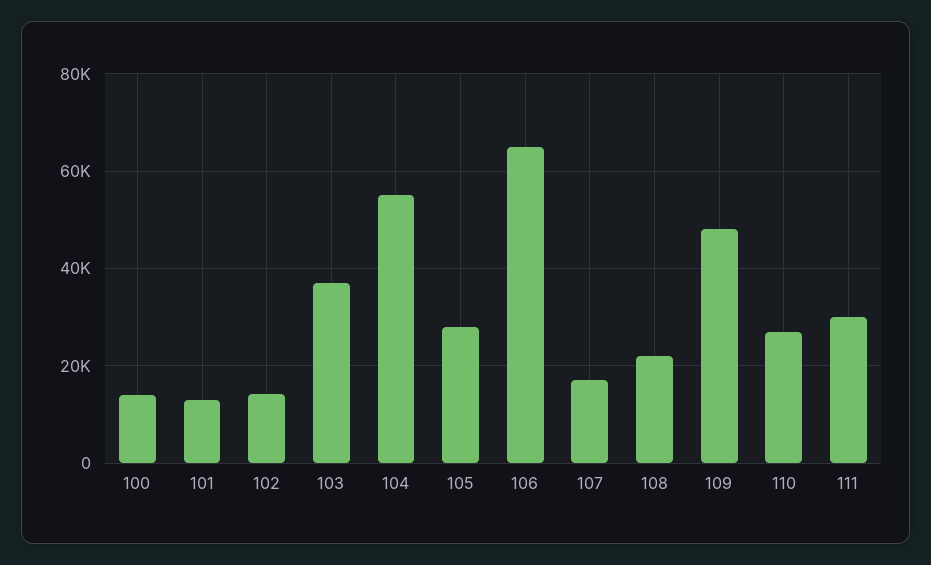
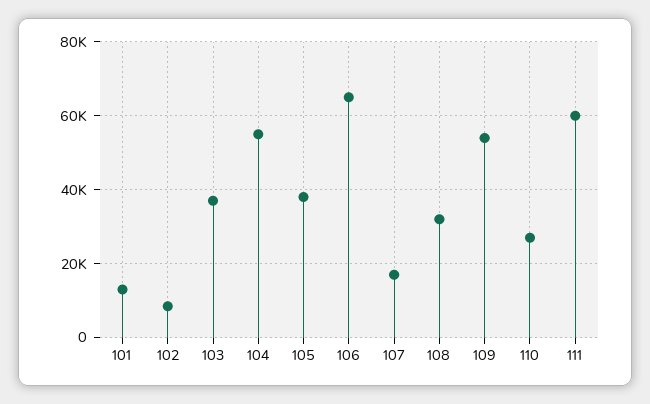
100: 14000 -> none
102: 14000 -> 8000
105: 28000 -> 38000
108: 22000 -> 32000
109: 48000 -> 54000
111: 30000 -> 60000

